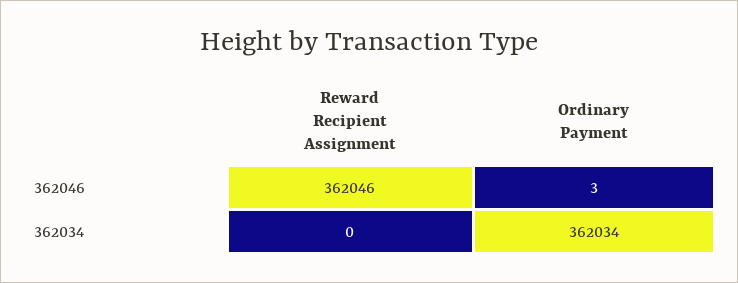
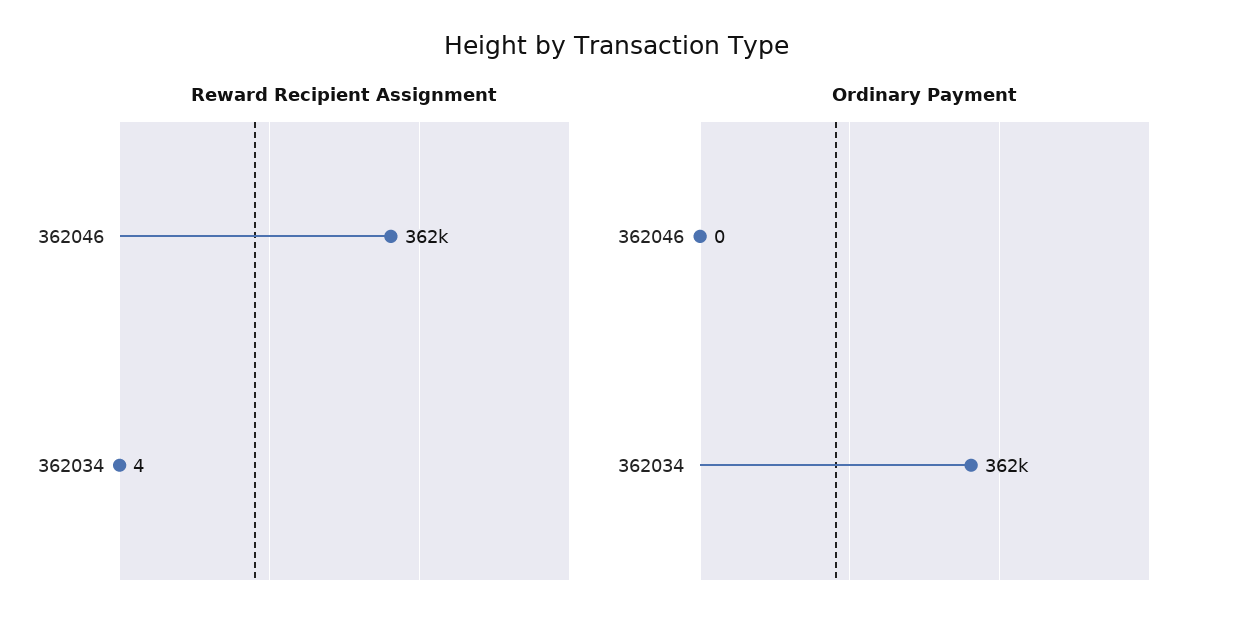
Ordinary Payment, 362046: 3 -> 0
Reward Recipient Assignment, 362034: 0 -> 4

